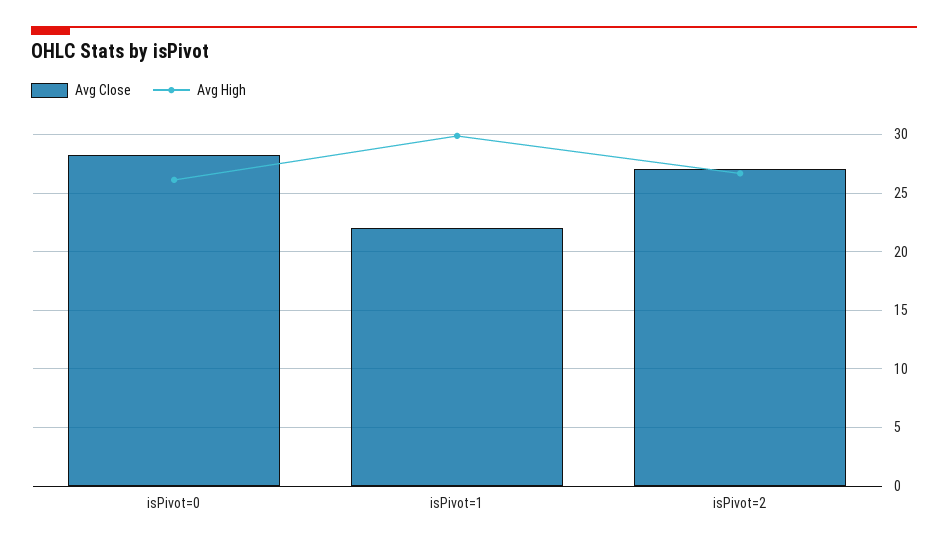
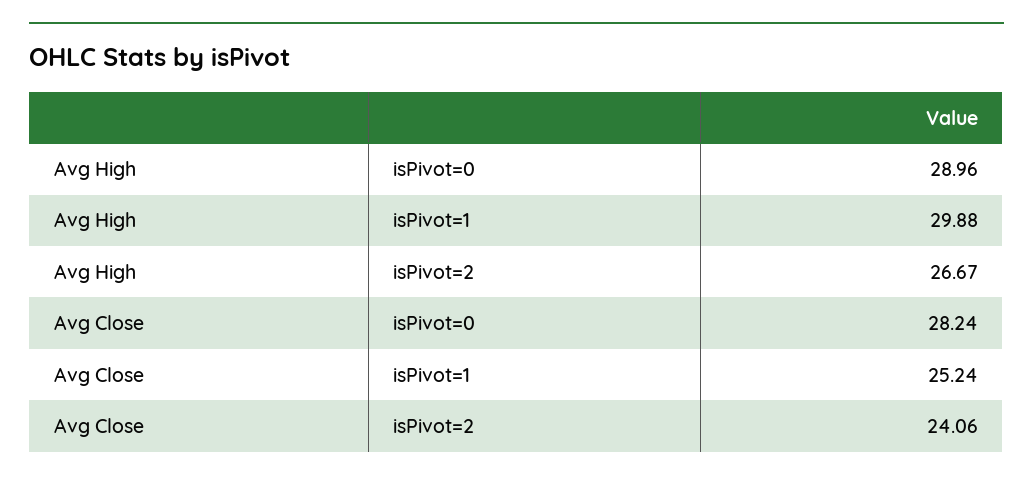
Avg High, isPivot=0: 26 -> 28.96
Avg Close, isPivot=1: 22 -> 25.24
Avg Close, isPivot=2: 27 -> 24.06

